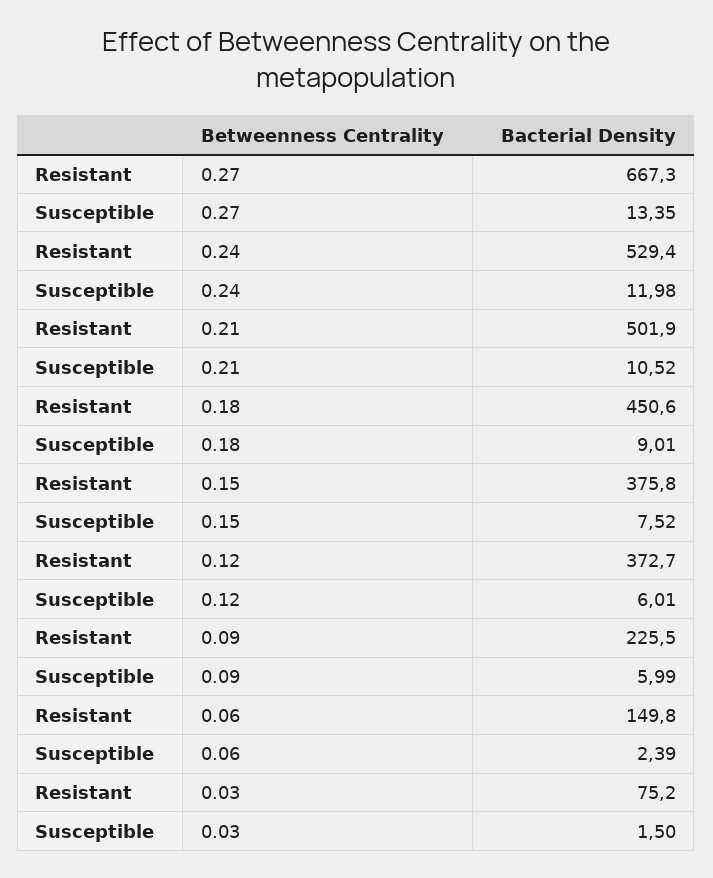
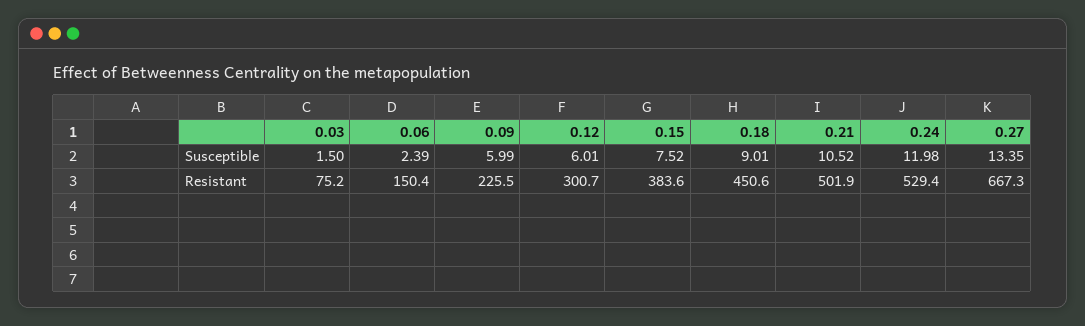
Resistant, 0.15: 375.8 -> 383.6
Resistant, 0.12: 372.7 -> 300.7
Resistant, 0.06: 149.8 -> 150.4

